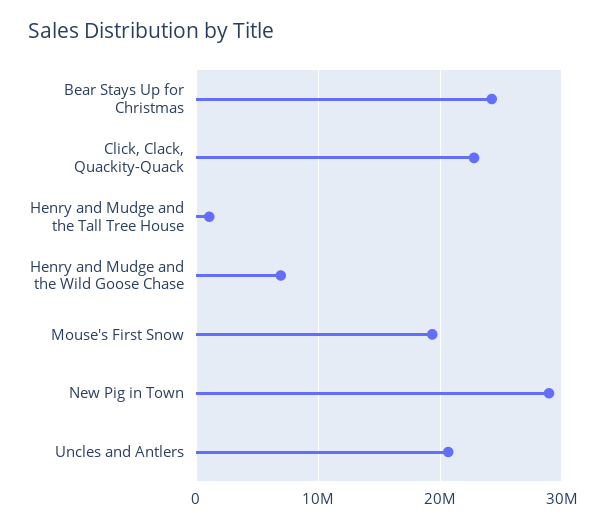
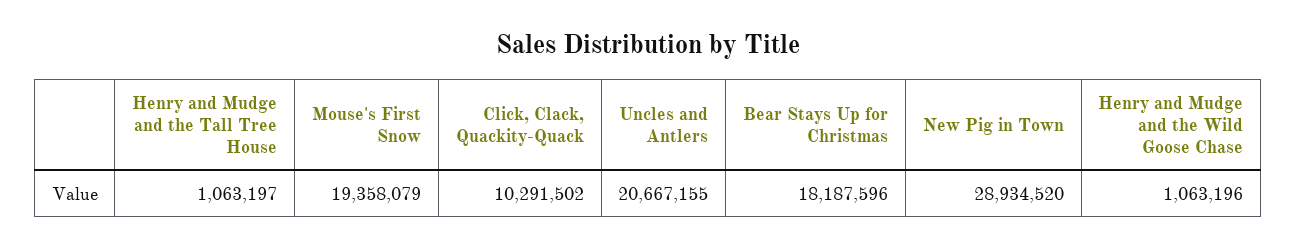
Bear Stays Up for Christmas: 24000000 -> 18187596
Click, Clack, Quackity-Quack: 23000000 -> 10291502
Henry and Mudge and the Wild Goose Chase: 7000000 -> 1063196

